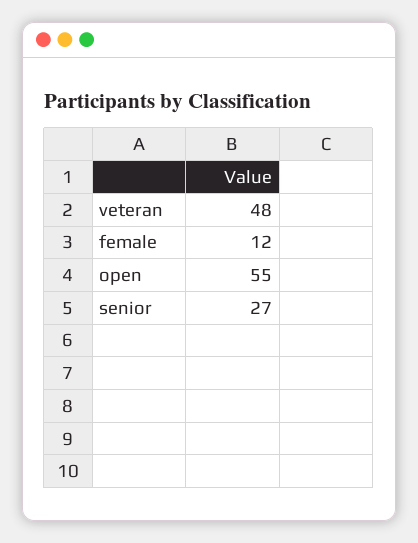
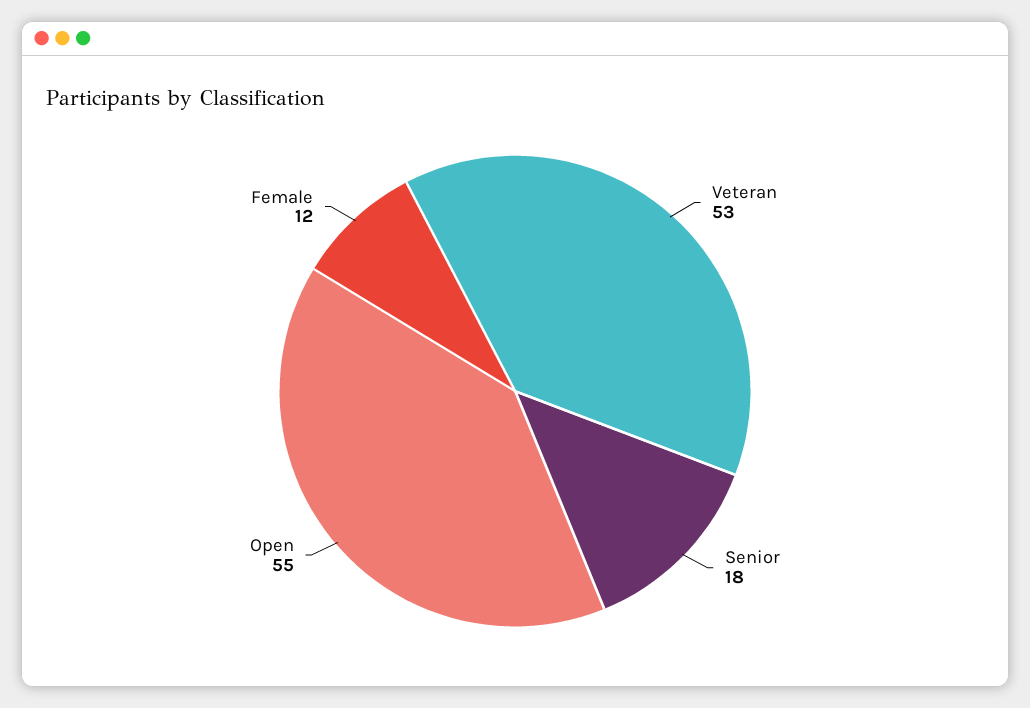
veteran: 48 -> 53
senior: 27 -> 18

